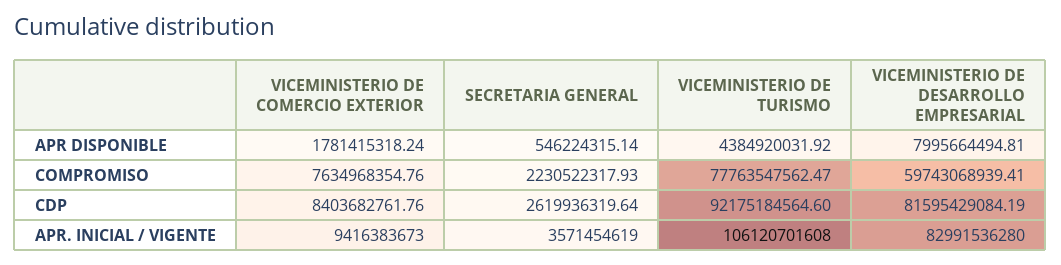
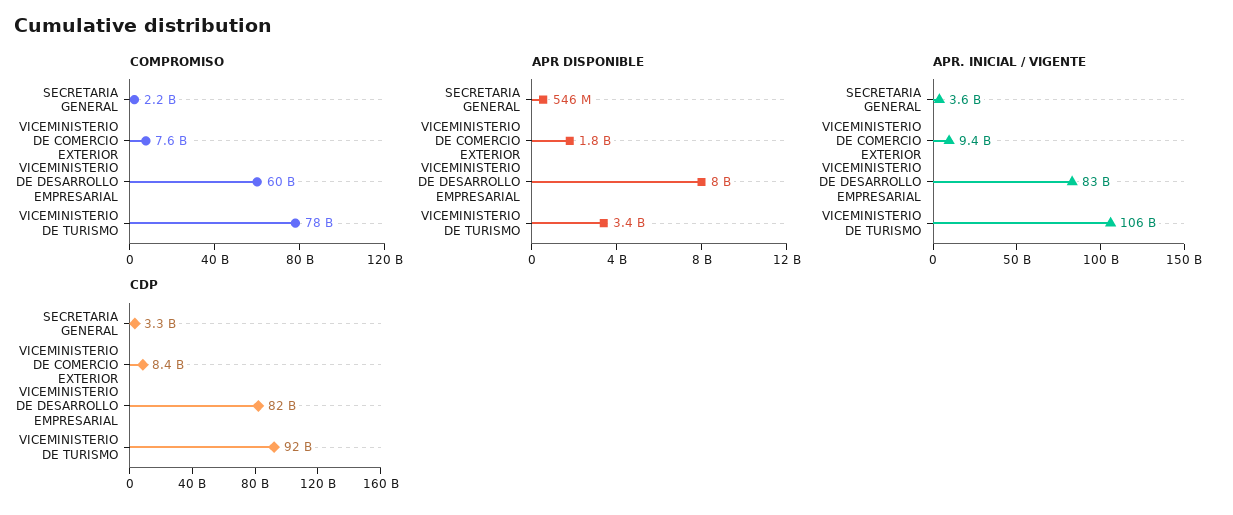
APR DISPONIBLE, VICEMINISTERIO DE TURISMO: 4384920031.92 -> 3400000000
CDP, SECRETARIA GENERAL: 2619936319.64 -> 3300000000

